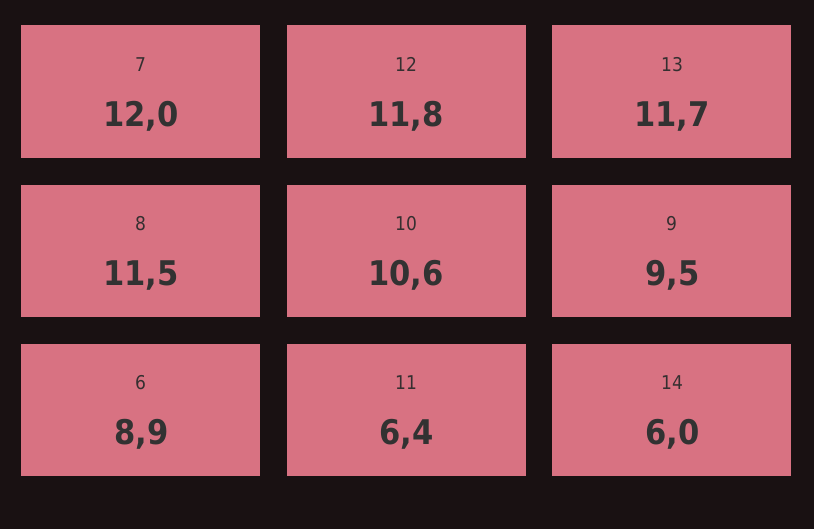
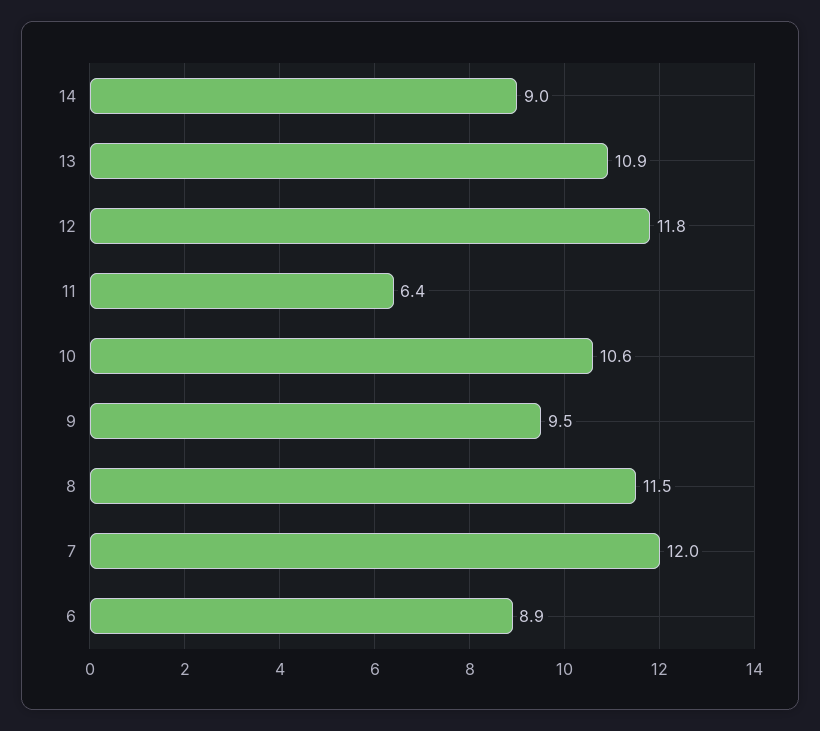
13: 11.7 -> 10.9
14: 6 -> 9

